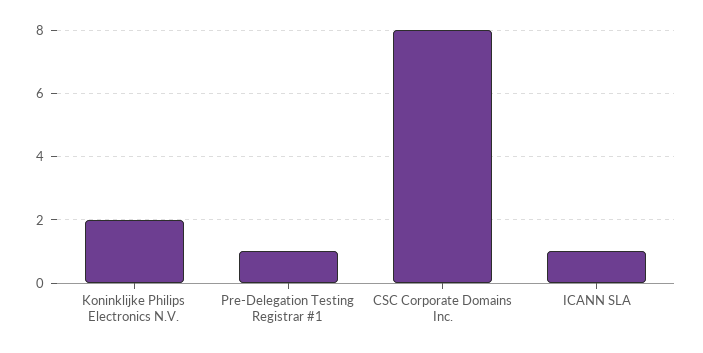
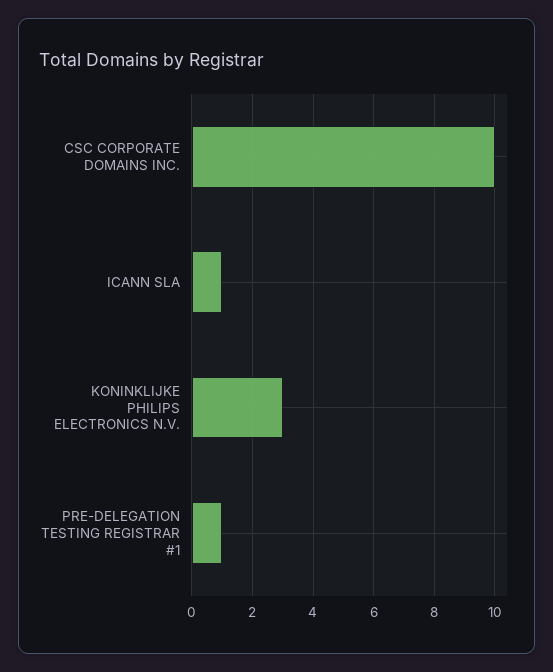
Koninklijke Philips Electronics N.V.: 2 -> 3
CSC Corporate Domains Inc.: 8 -> 10

